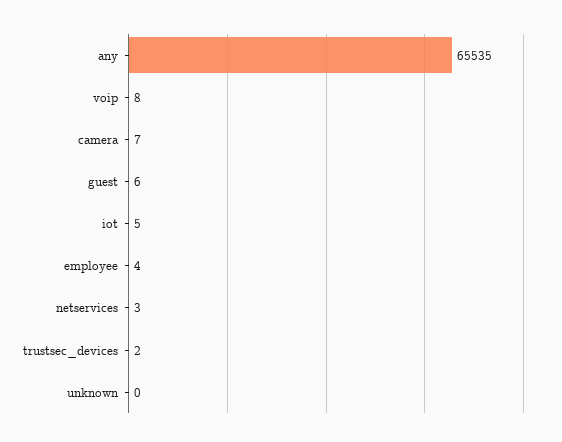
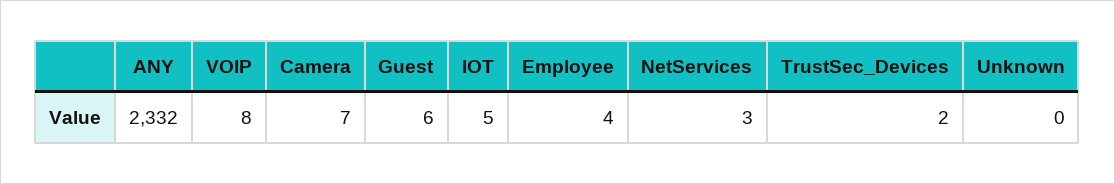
any: 65535 -> 2332

